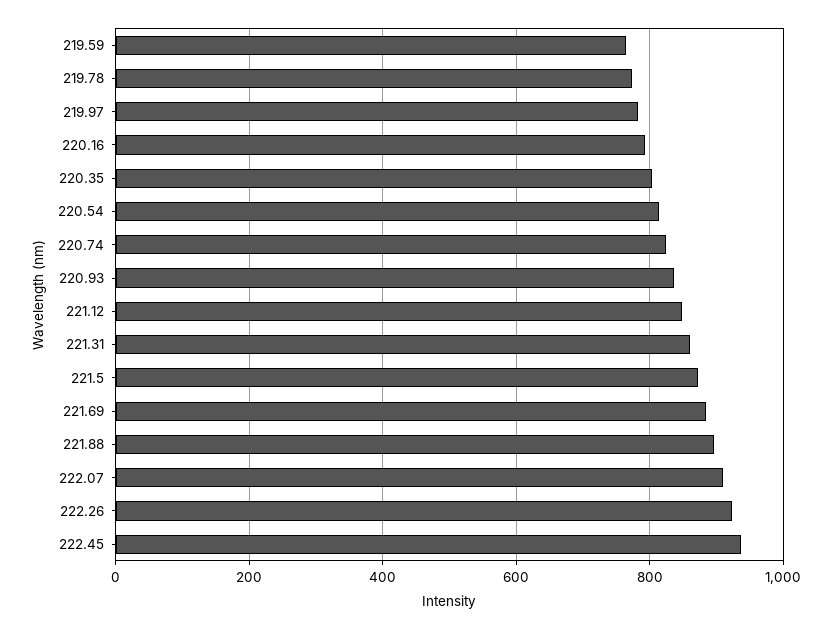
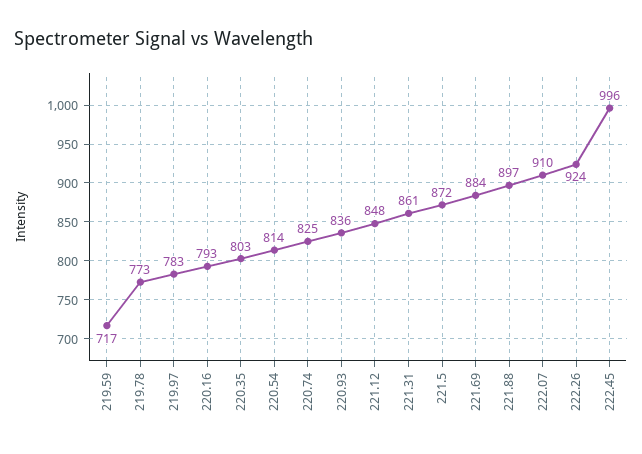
219.59: 760 -> 717
222.45: 940 -> 996

